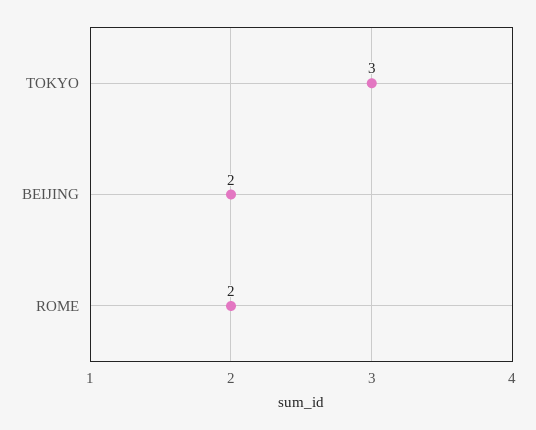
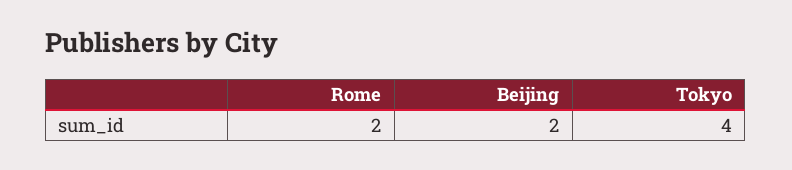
TOKYO: 3 -> 4

